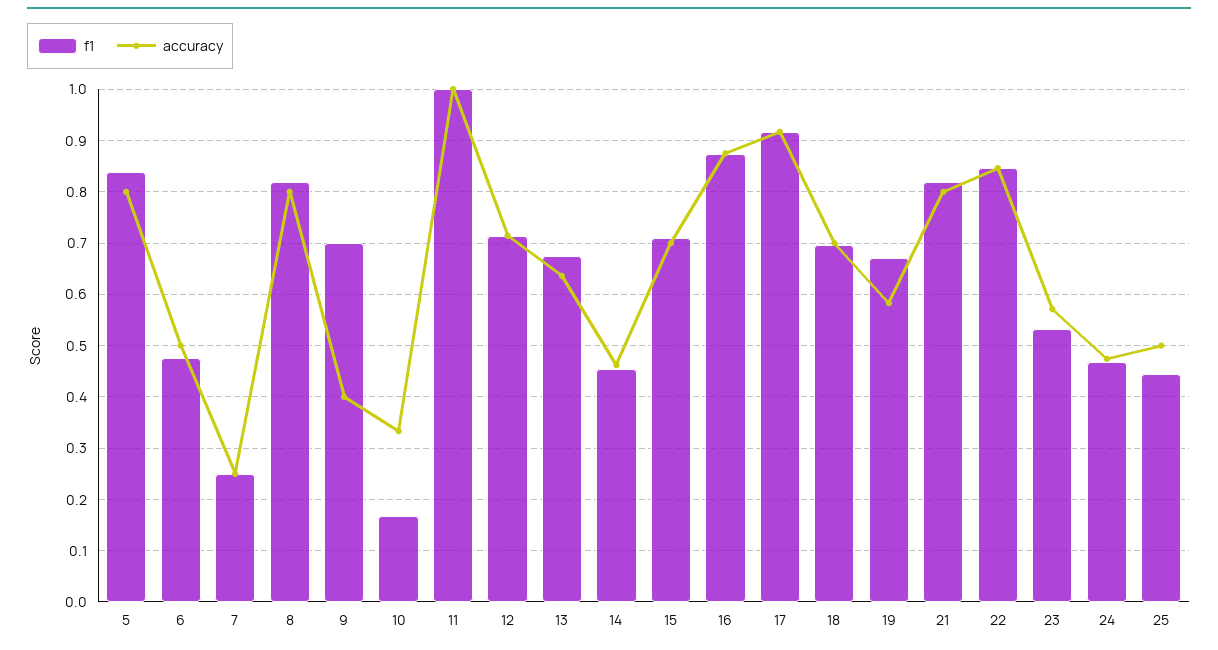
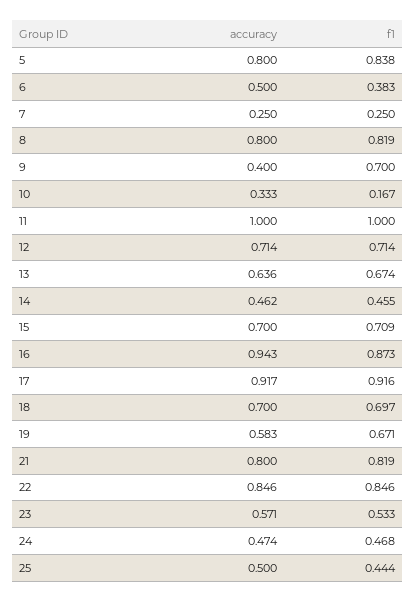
f1, 6: 0.48 -> 0.383
accuracy, 16: 0.88 -> 0.943

